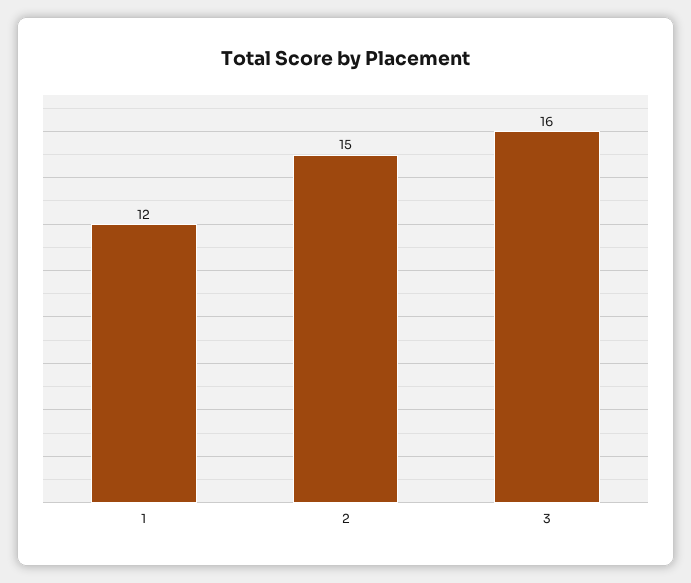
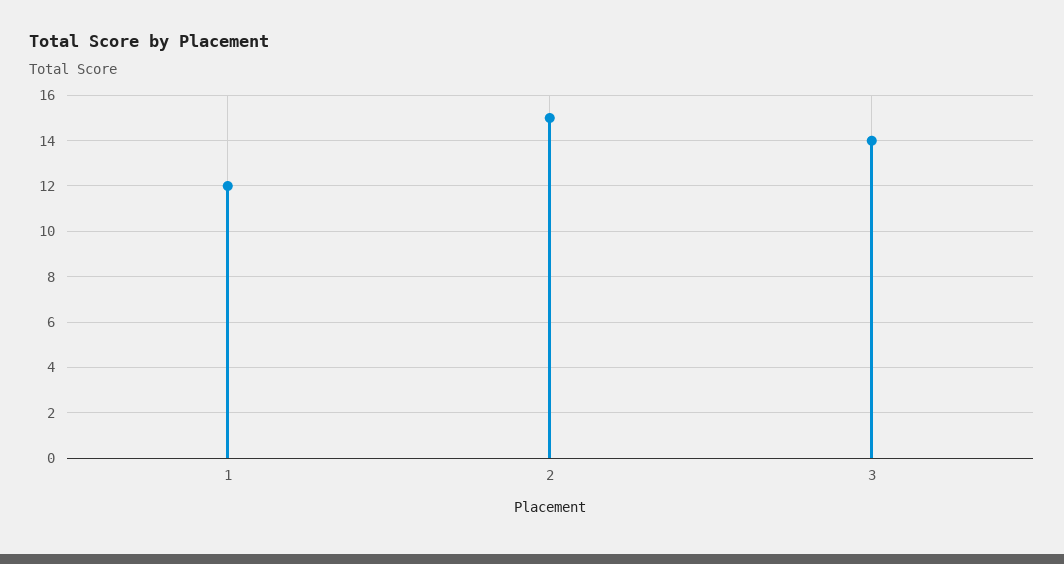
3: 16 -> 14

